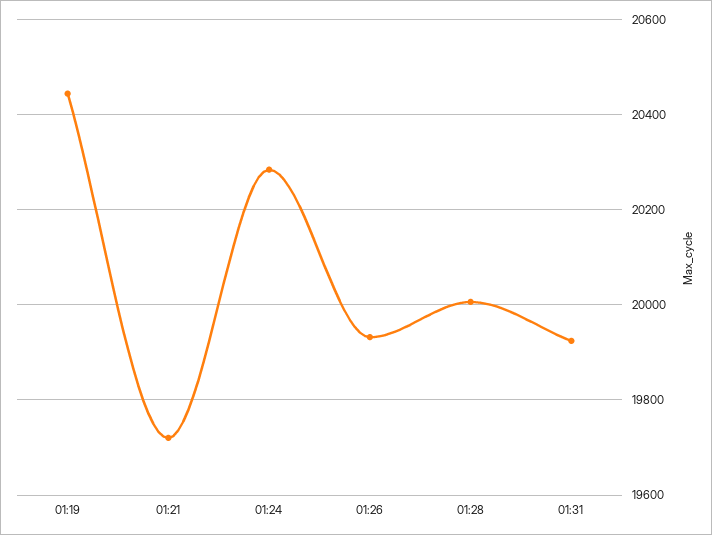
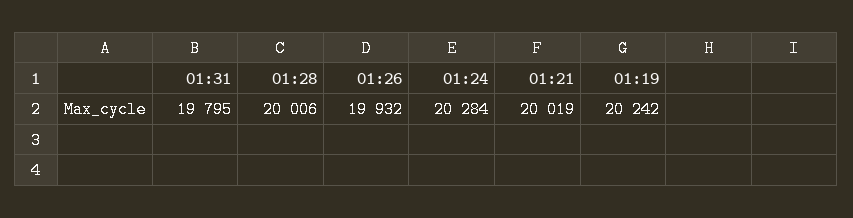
01:19: 20440 -> 20242
01:21: 19720 -> 20019
01:31: 19920 -> 19795

